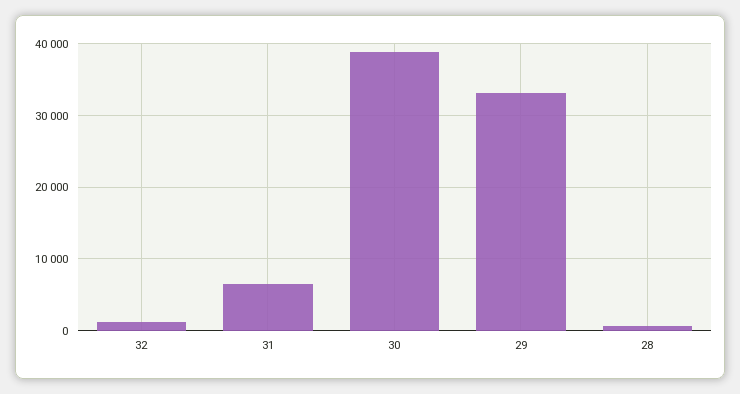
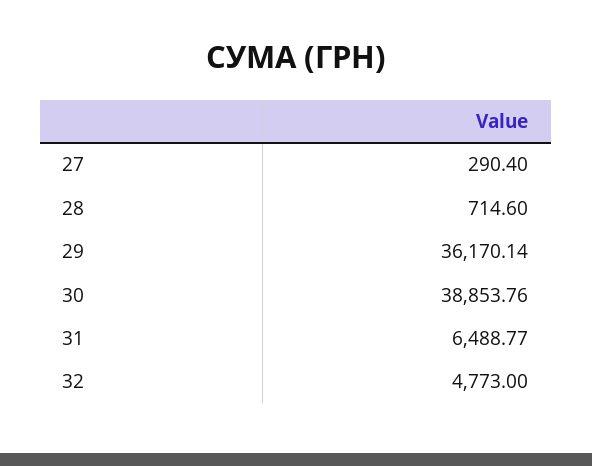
32: 1000 -> 4773
29: 33000 -> 36170.14
27: none -> 290.4

